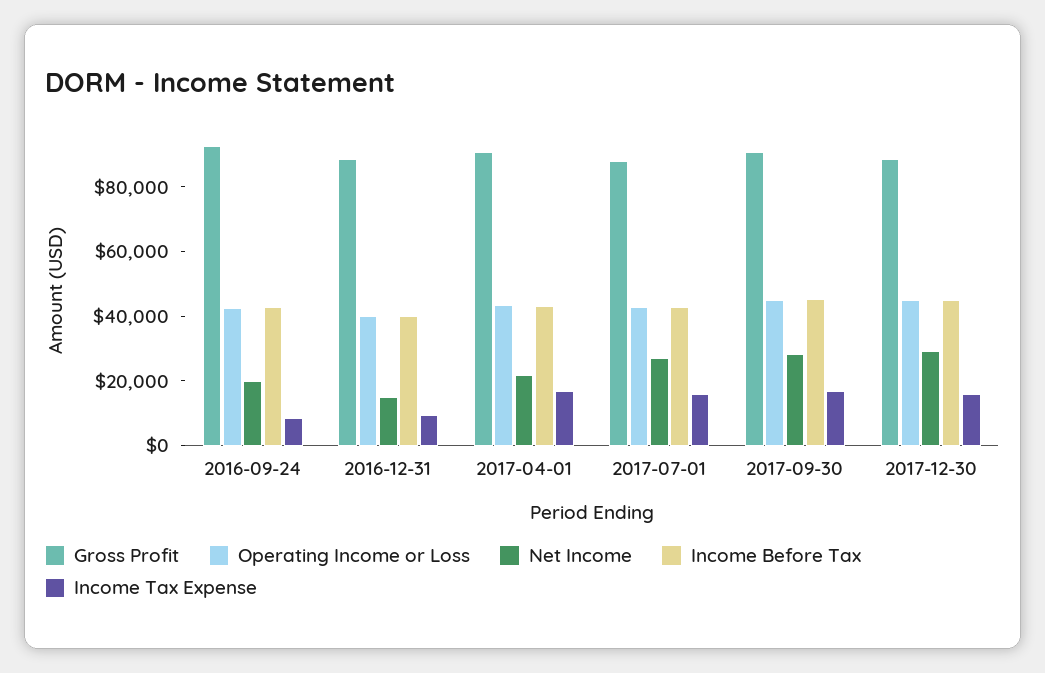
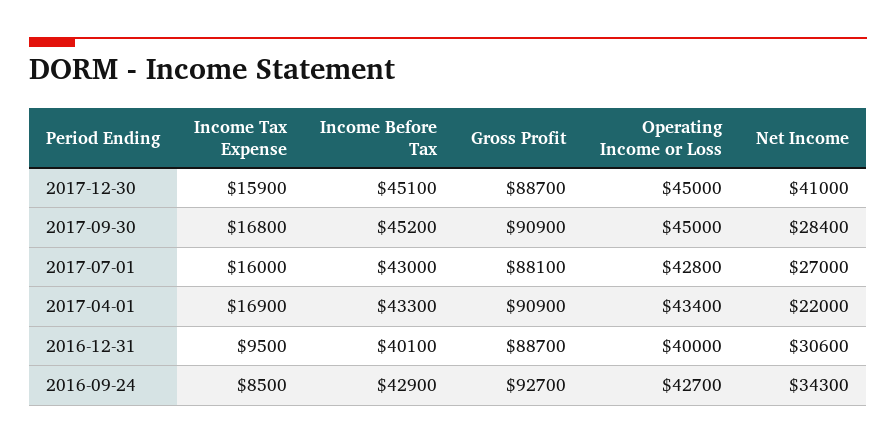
Net Income, 2016-09-24: 20000 -> 34300
Net Income, 2016-12-31: 15000 -> 30600
Net Income, 2017-12-30: 30000 -> 41000

